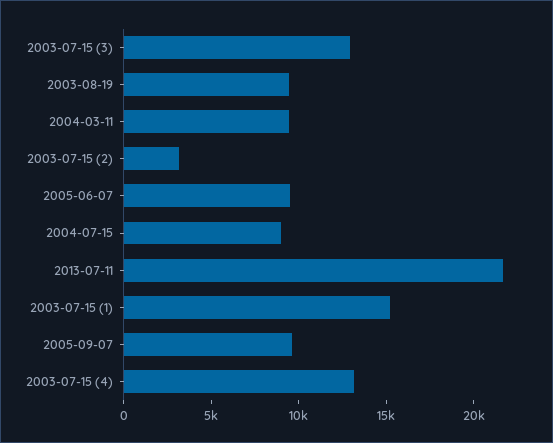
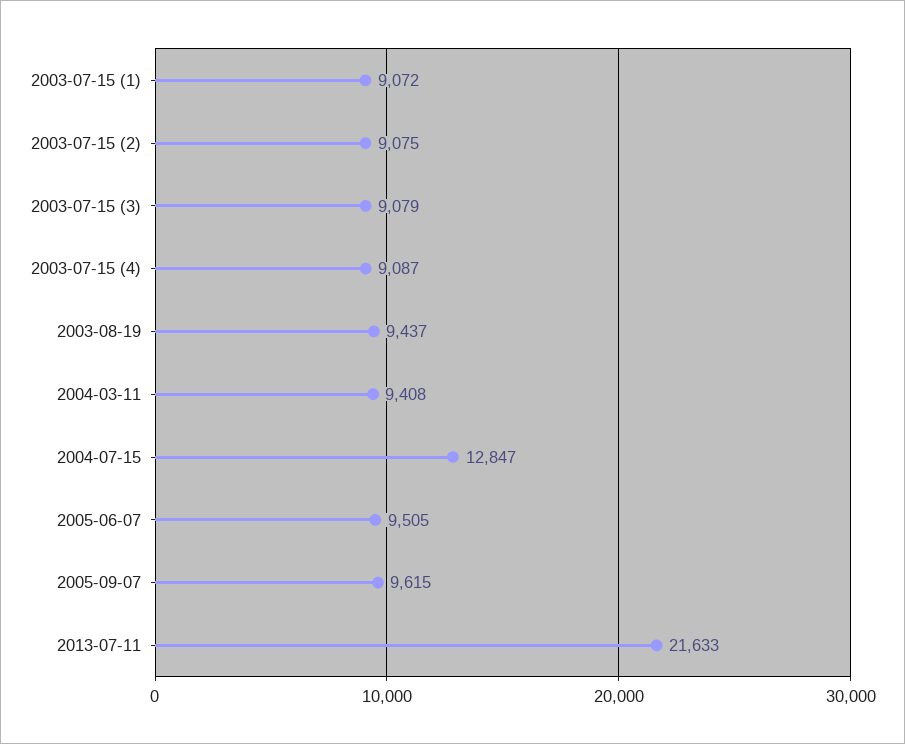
2003-07-15 (3): 13000 -> 9079
2003-07-15 (2): 3000 -> 9075
2004-07-15: 9000 -> 12847
2003-07-15 (1): 15000 -> 9072
2003-07-15 (4): 13000 -> 9087

